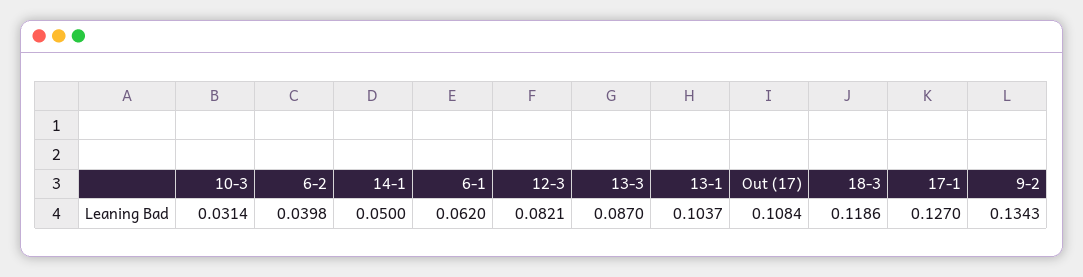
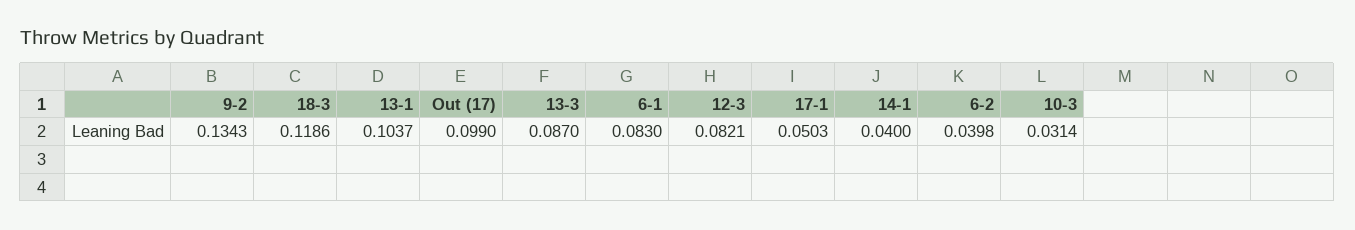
14-1: 0.05 -> 0.04
6-1: 0.062 -> 0.083
Out (17): 0.1084 -> 0.099
17-1: 0.127 -> 0.0503

